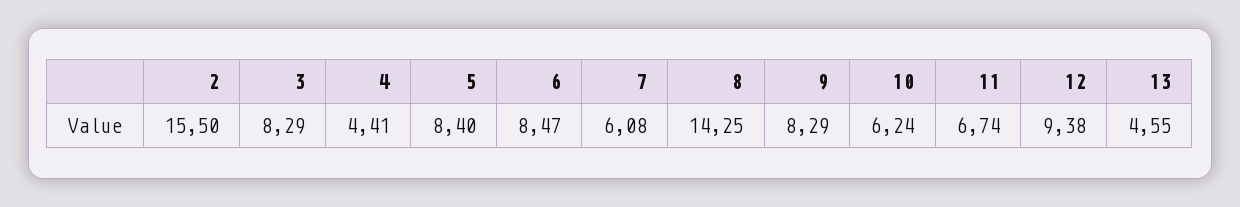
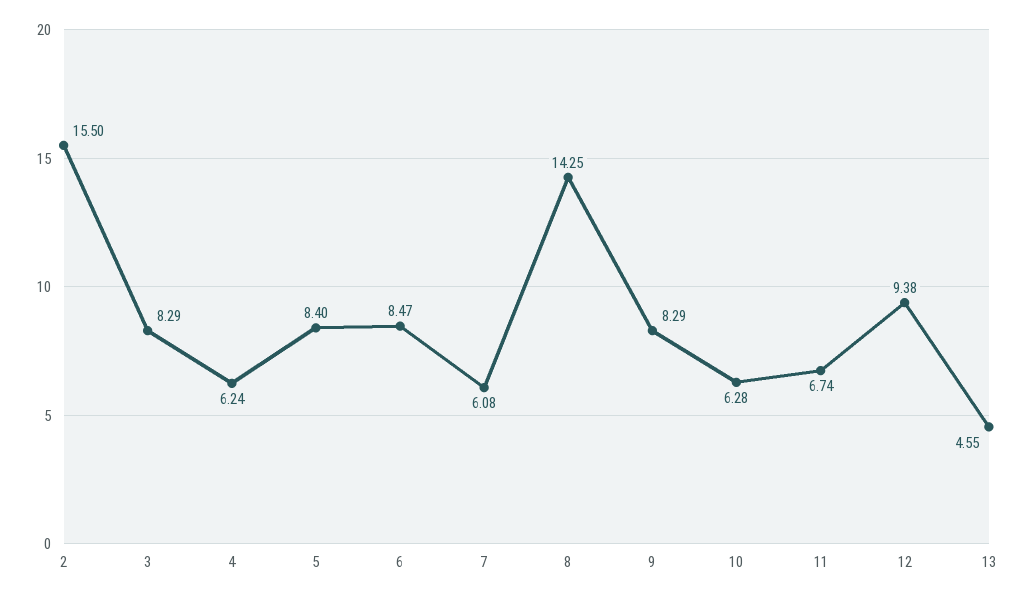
4: 4.41 -> 6.24
10: 6.24 -> 6.28

